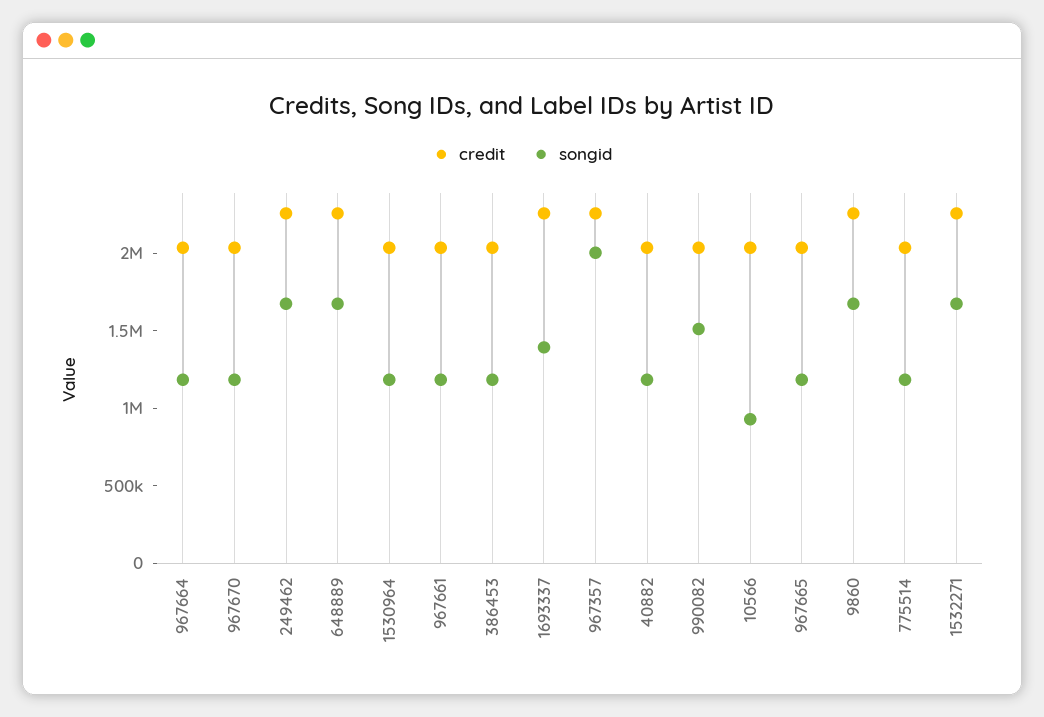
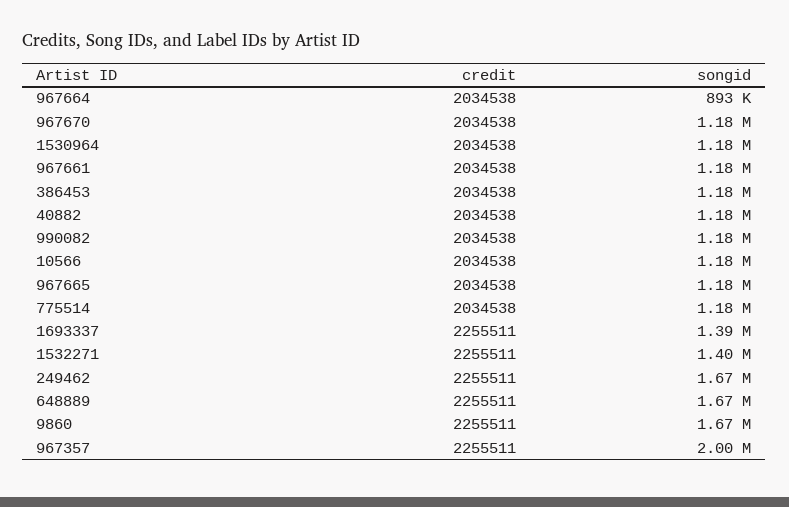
songid, 967664: 1200000 -> 893000
songid, 990082: 1500000 -> 1180000
songid, 10566: 900000 -> 1180000
songid, 1532271: 1700000 -> 1400000

